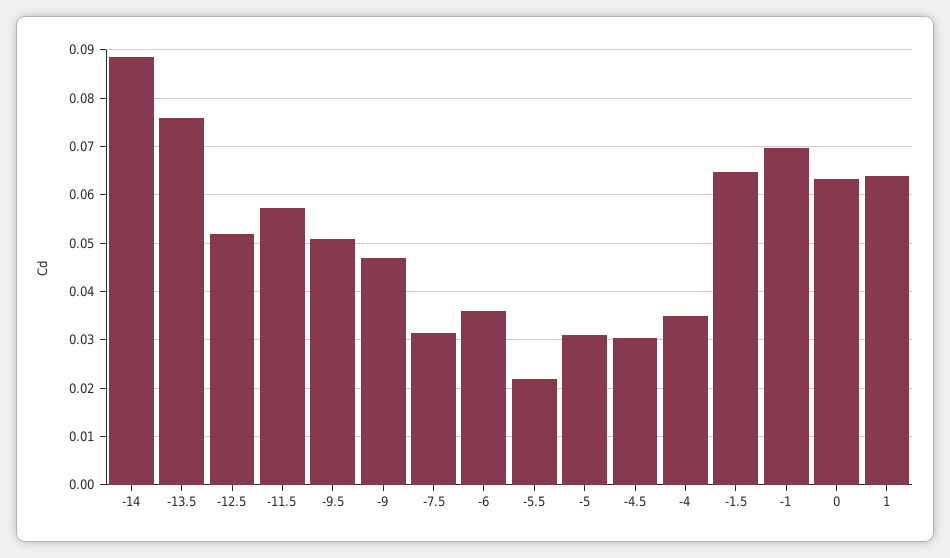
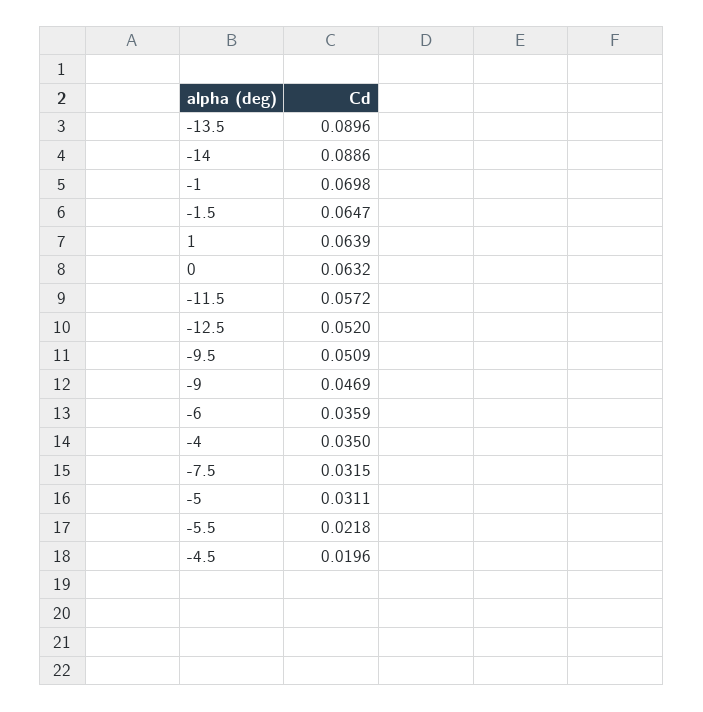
-13.5: 0.076 -> 0.0896
-4.5: 0.03 -> 0.0196

